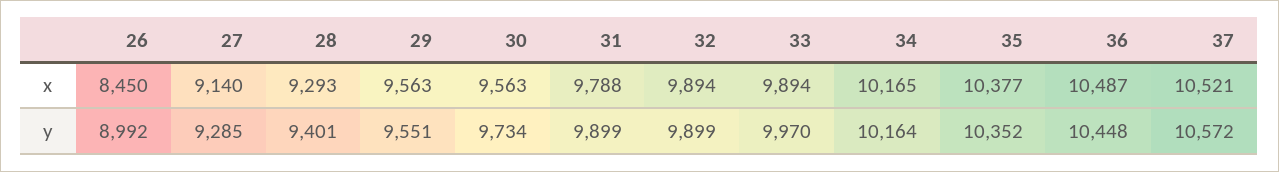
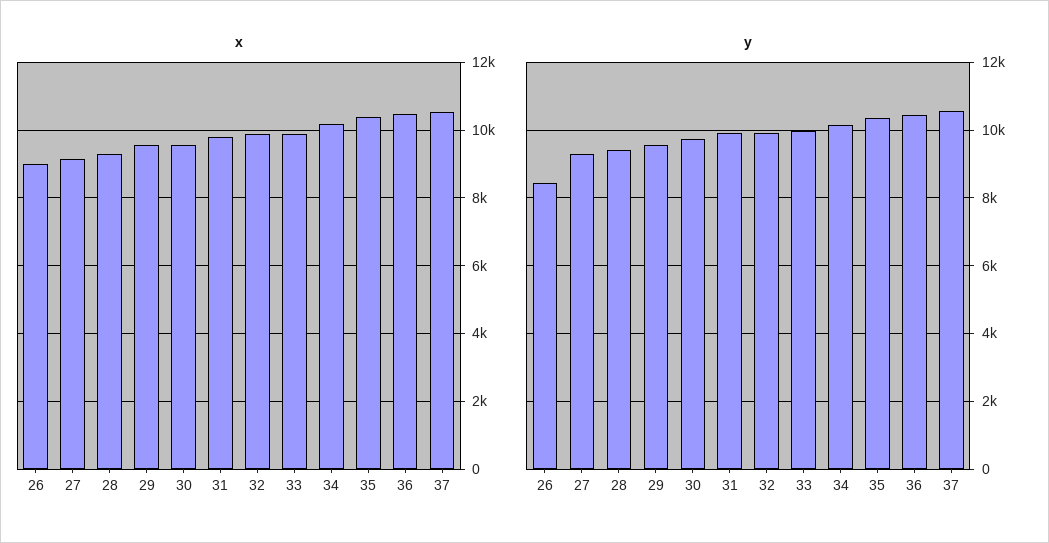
x, 26: 8450 -> 9000
y, 26: 8992 -> 8400

